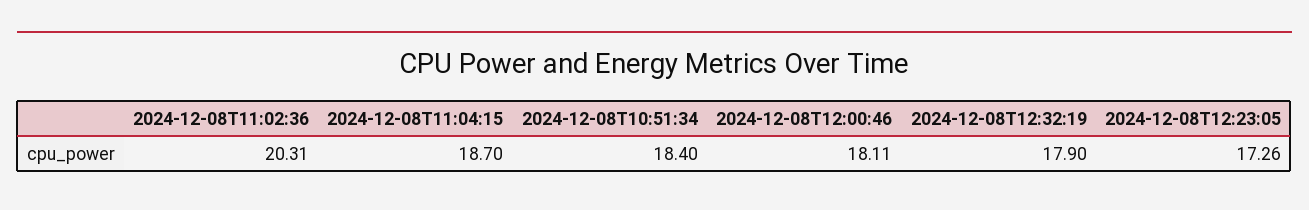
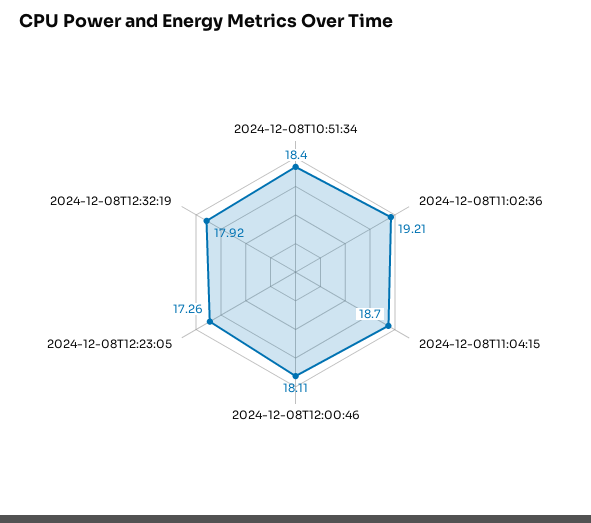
2024-12-08T11:02:36: 20.31 -> 19.21
2024-12-08T12:32:19: 17.9 -> 17.92

